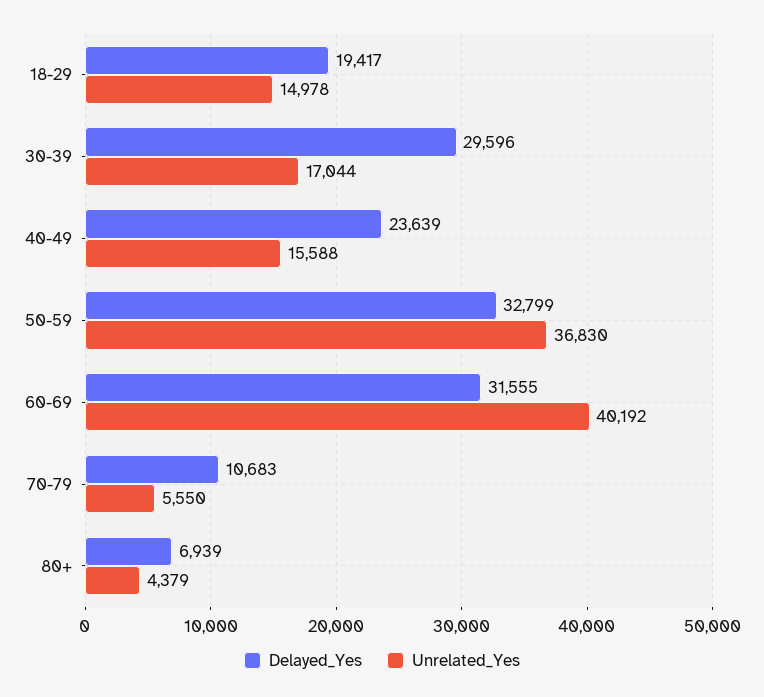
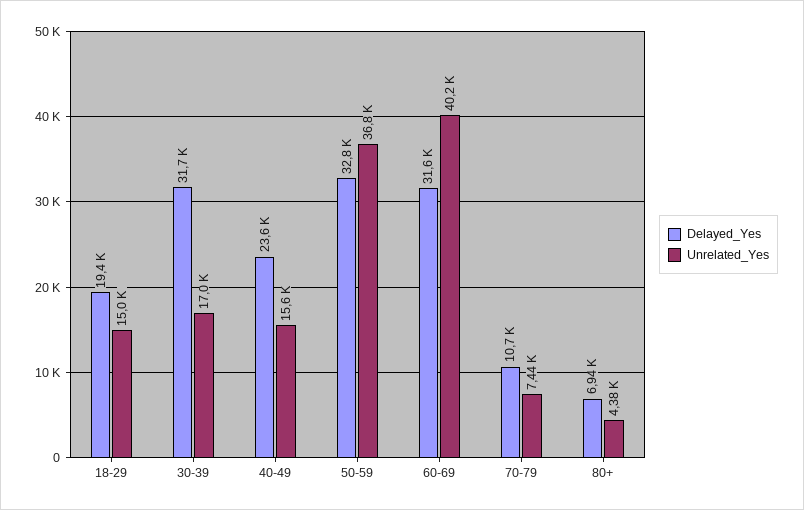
Delayed_Yes, 30-39: 29596 -> 31700
Unrelated_Yes, 70-79: 5550 -> 7440

